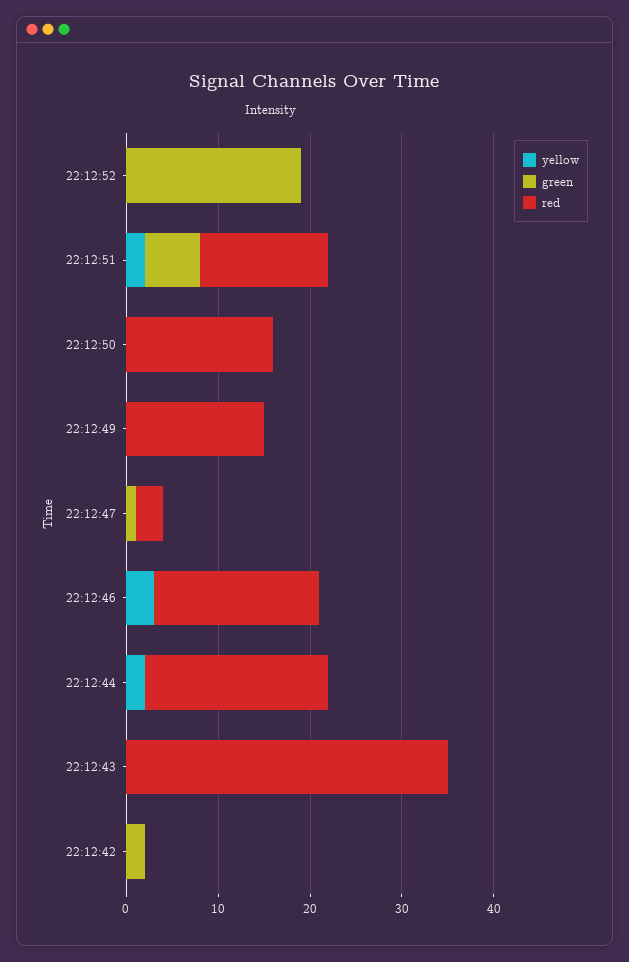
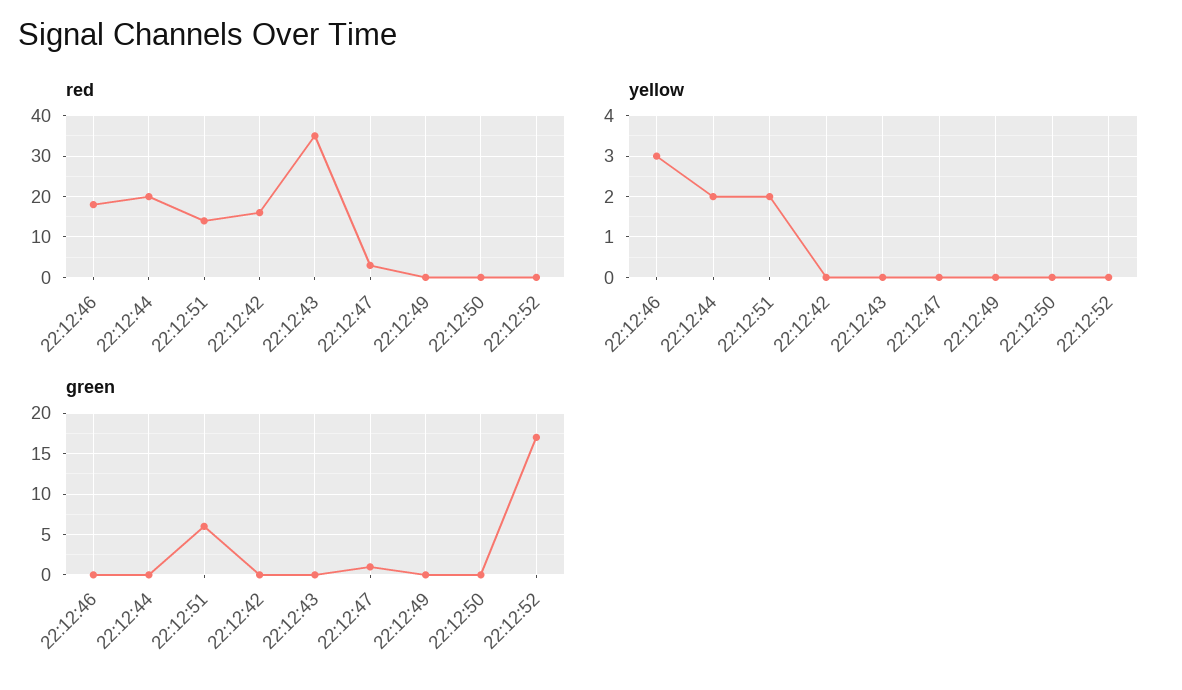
green, 22:12:52: 19 -> 17
red, 22:12:50: 16 -> 0
red, 22:12:49: 15 -> 0
green, 22:12:42: 2 -> 0
red, 22:12:42: 0 -> 15

